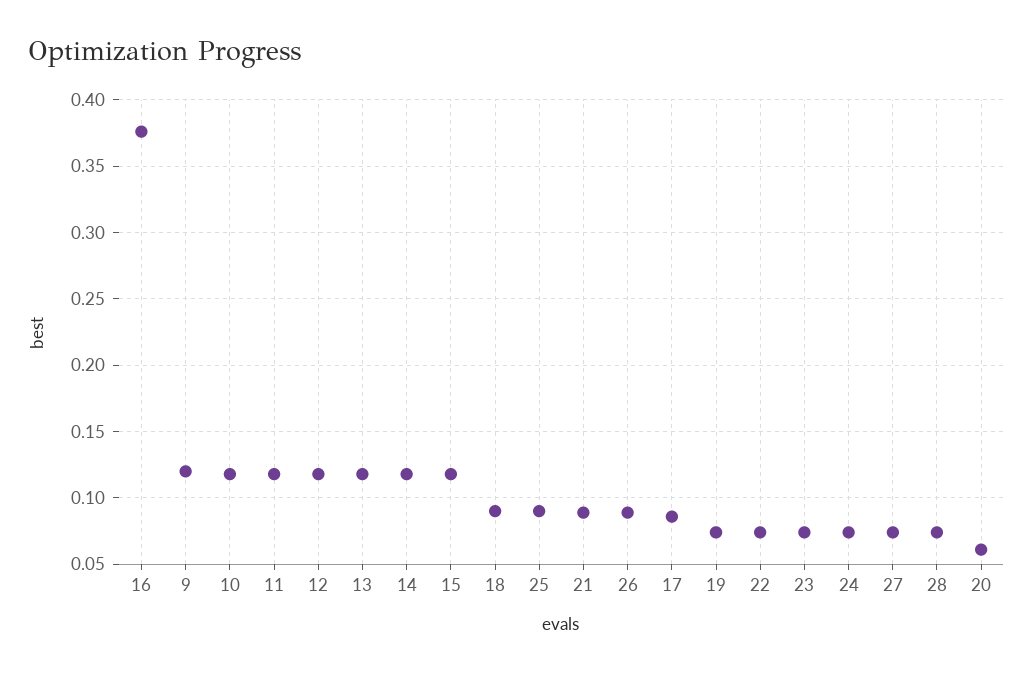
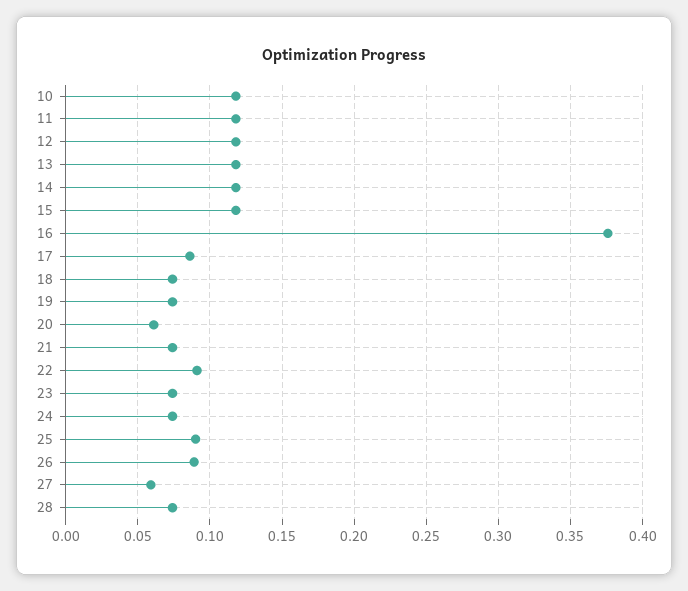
9: 0.12 -> none
18: 0.09 -> 0.075
21: 0.09 -> 0.075
22: 0.075 -> 0.09
27: 0.075 -> 0.06

